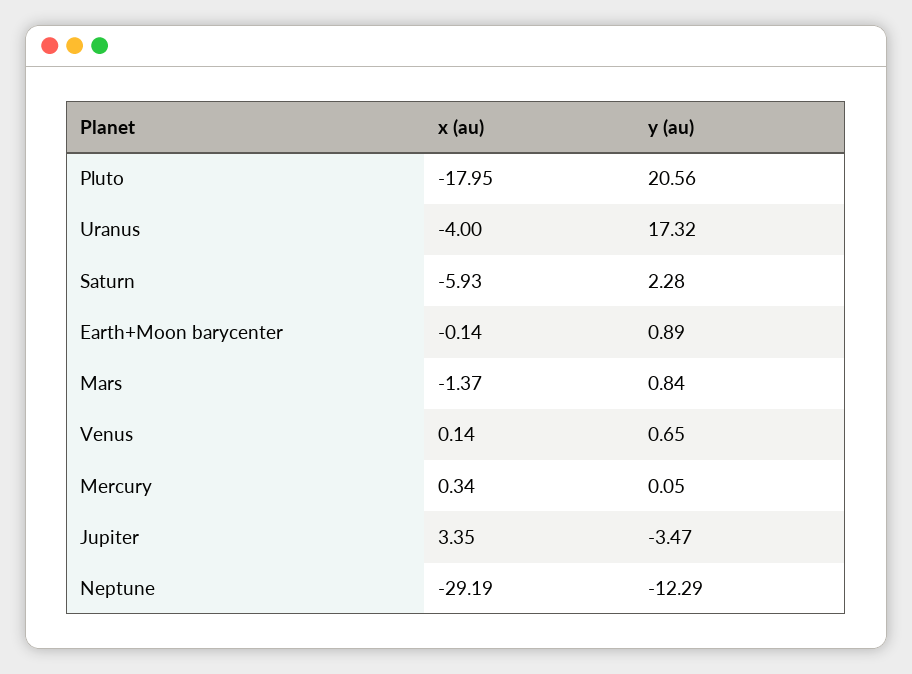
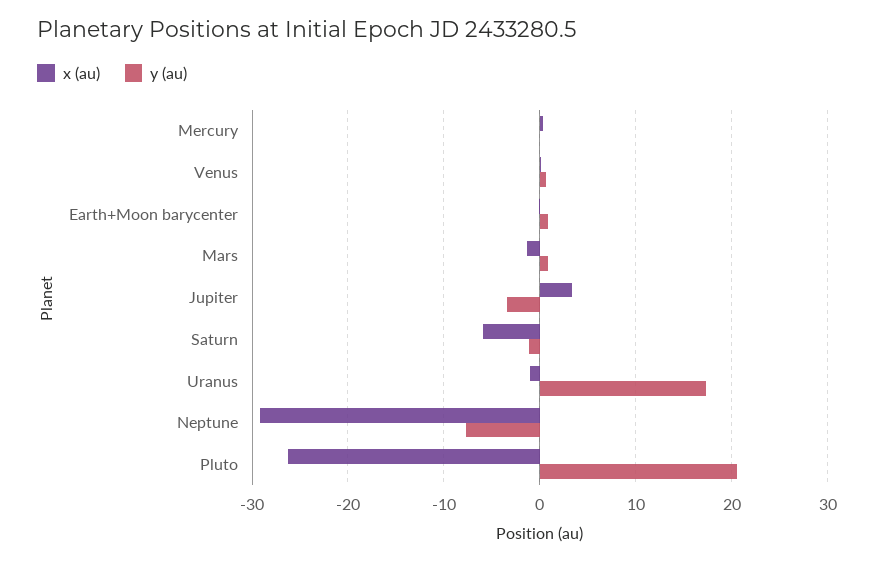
x (au), Pluto: -17.95 -> -26
x (au), Uranus: -4 -> -1
y (au), Saturn: 2.28 -> -1
y (au), Neptune: -12.29 -> -8

